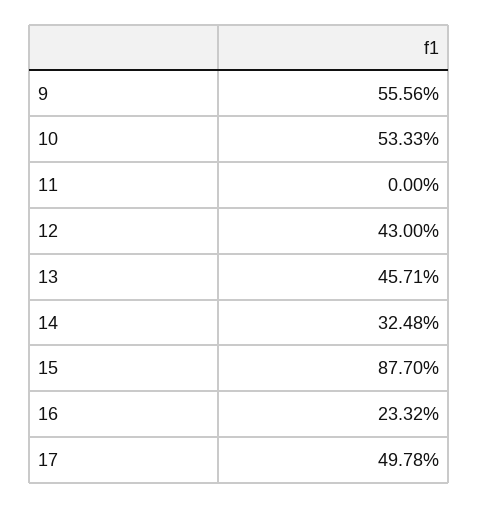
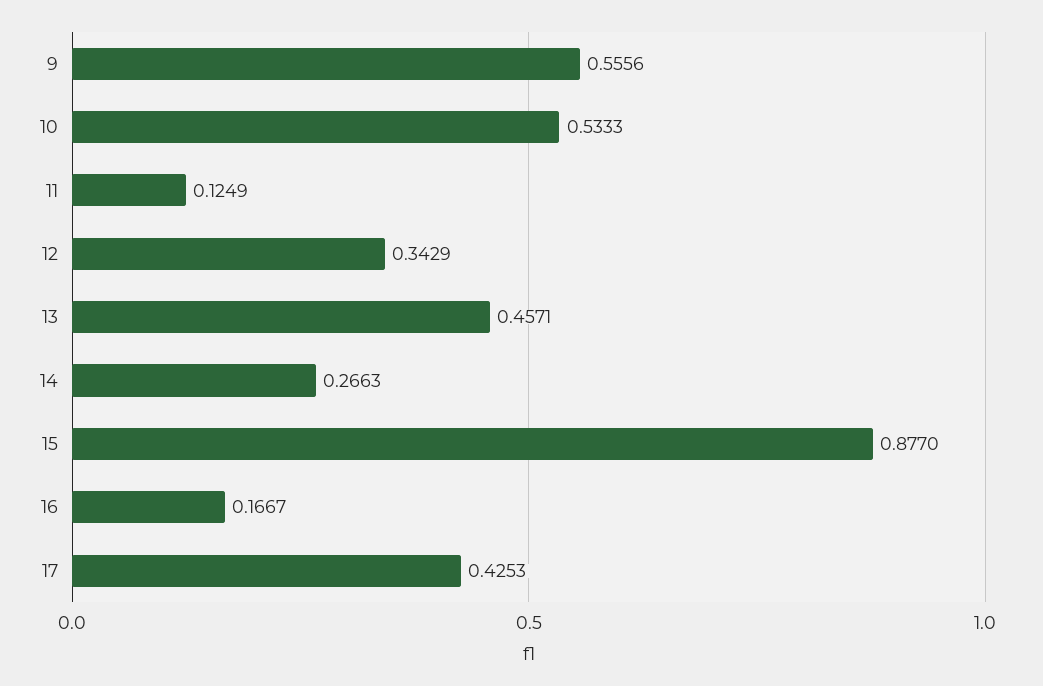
11: 0 -> 0.1249
12: 0.43 -> 0.3429
14: 0.3248 -> 0.2663
16: 0.2332 -> 0.1667
17: 0.4978 -> 0.4253

